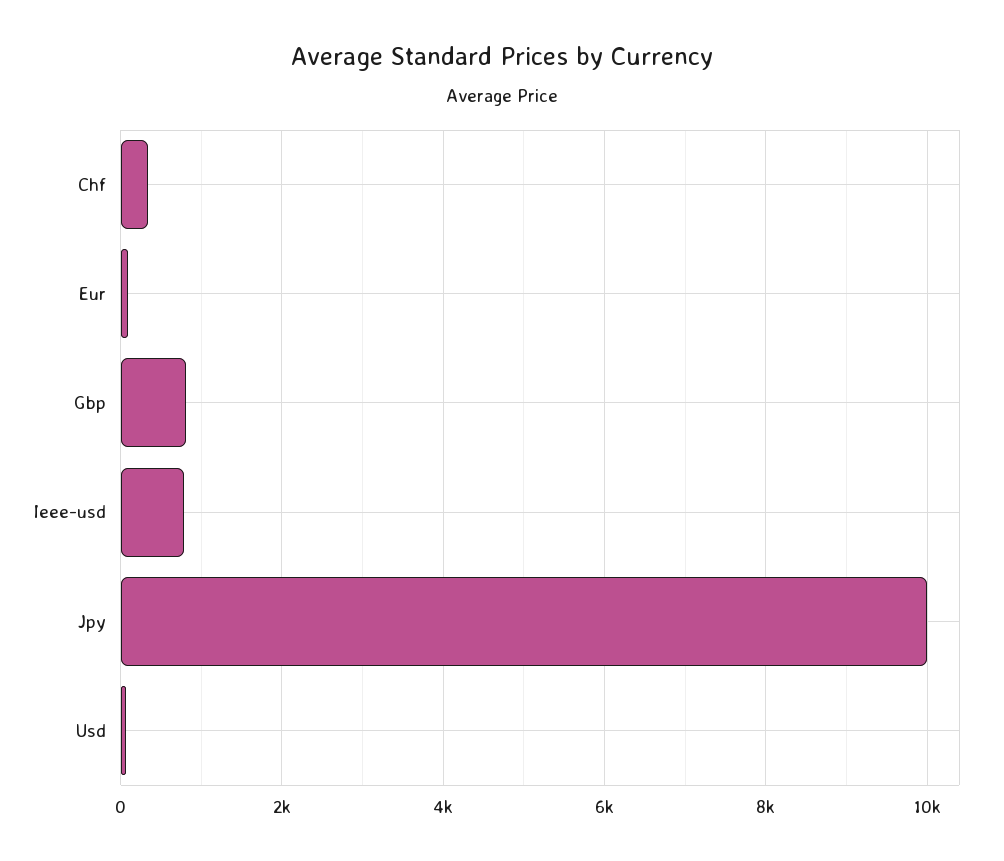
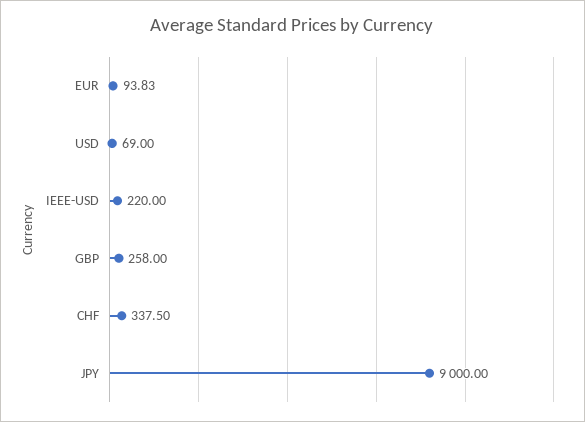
Gbp: 800 -> 258
Ieee-usd: 800 -> 220
Jpy: 10000 -> 9000

